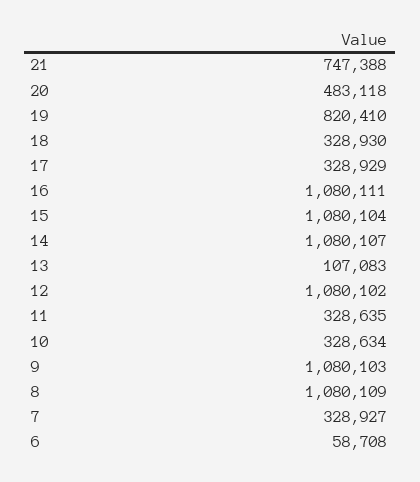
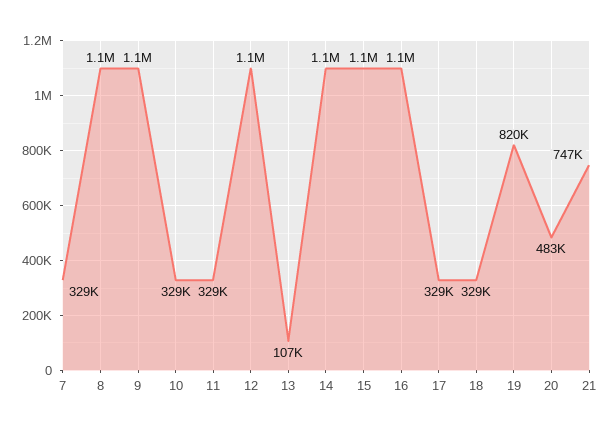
6: 58708 -> none

